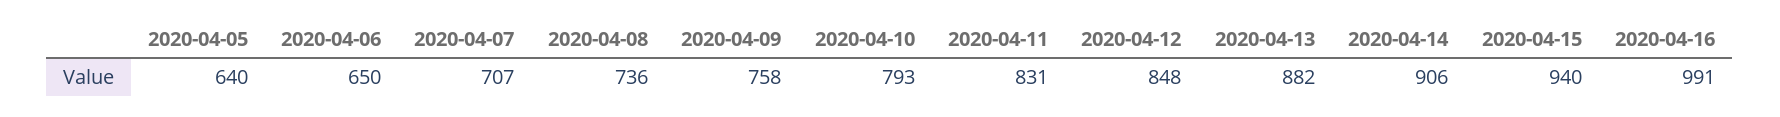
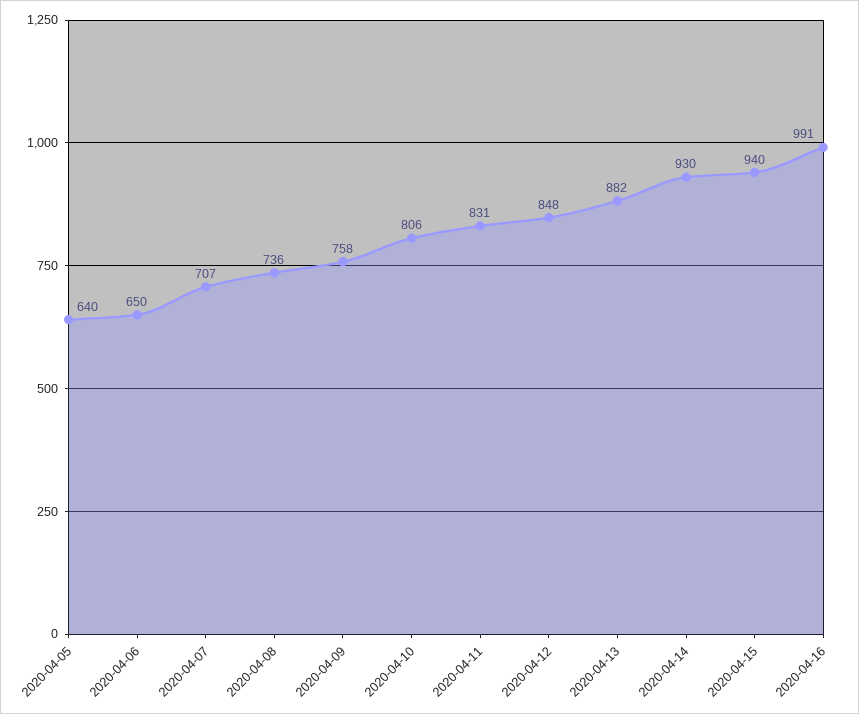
2020-04-10: 793 -> 806
2020-04-14: 906 -> 930

